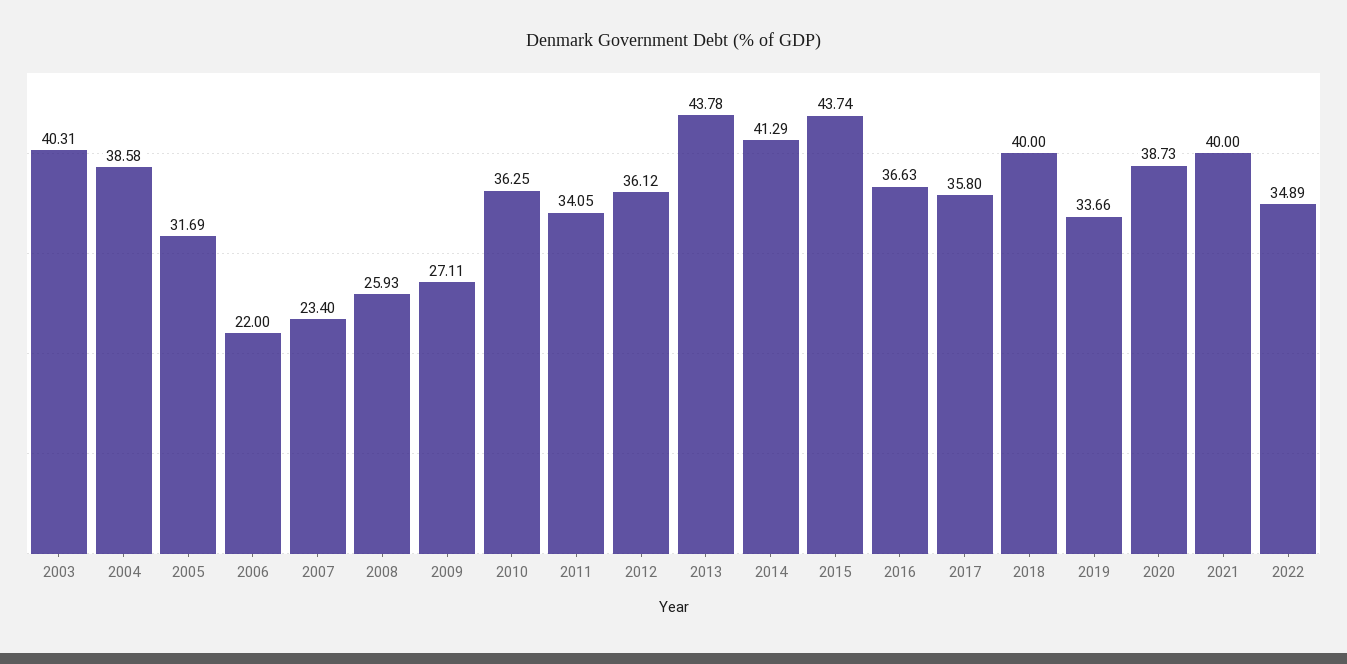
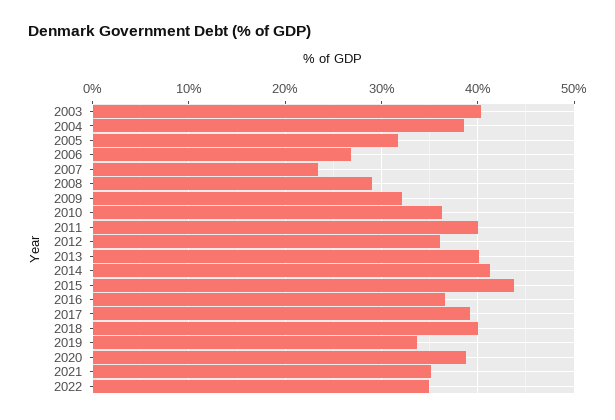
2006: 22 -> 27
2008: 25.93 -> 29
2009: 27.11 -> 32
2011: 34.05 -> 40
2013: 43.78 -> 40
2017: 35.8 -> 39
2021: 40 -> 35

